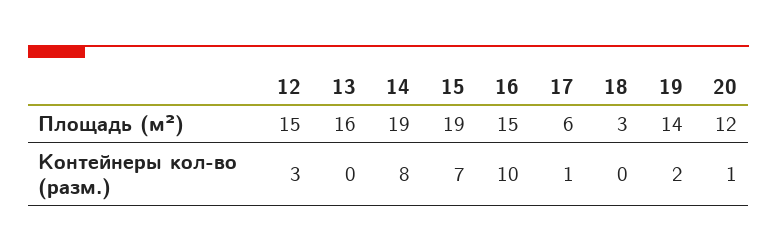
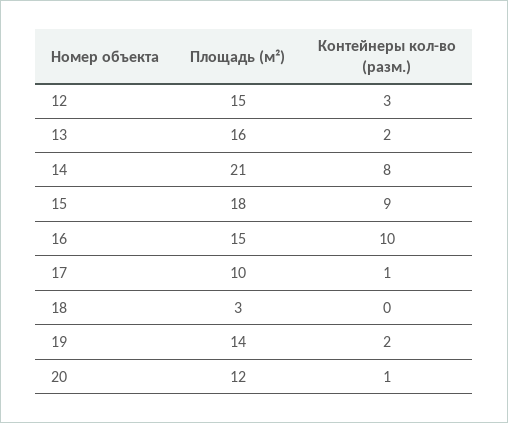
14, Площадь (м²): 19 -> 21
15, Площадь (м²): 19 -> 18
17, Площадь (м²): 6 -> 10
13, Контейнеры кол-во (разм.): 0 -> 2
15, Контейнеры кол-во (разм.): 7 -> 9

